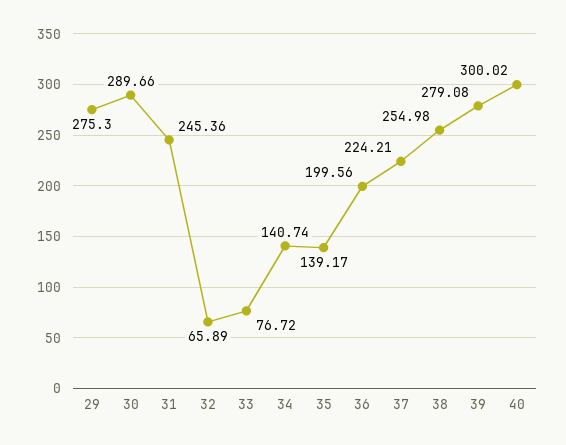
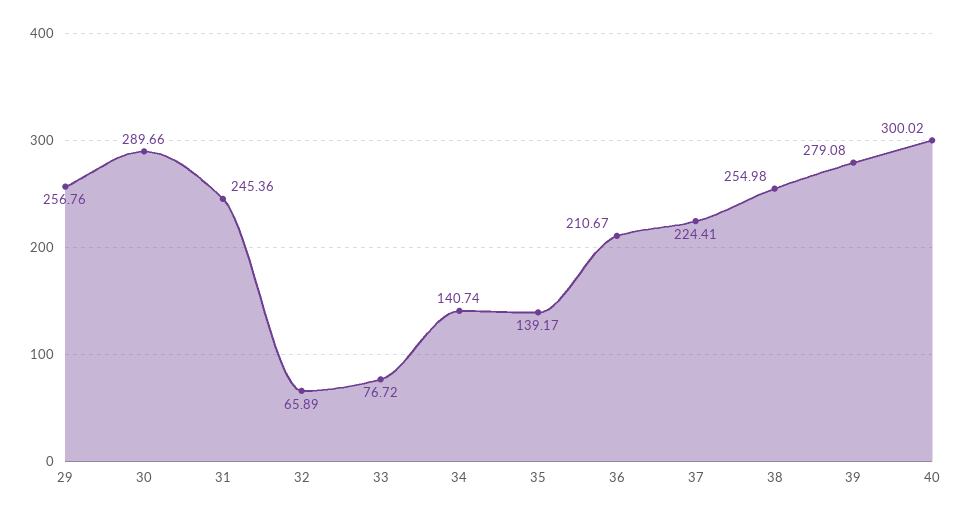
29: 275.3 -> 256.76
36: 199.56 -> 210.67
37: 224.21 -> 224.41

